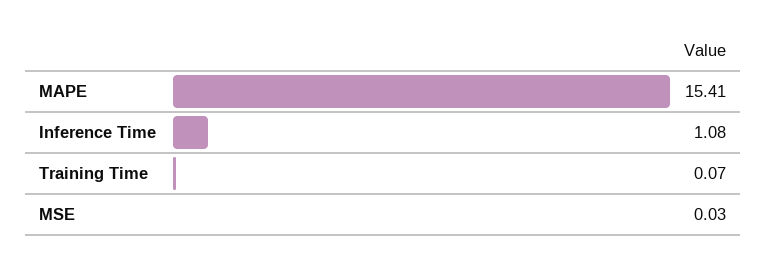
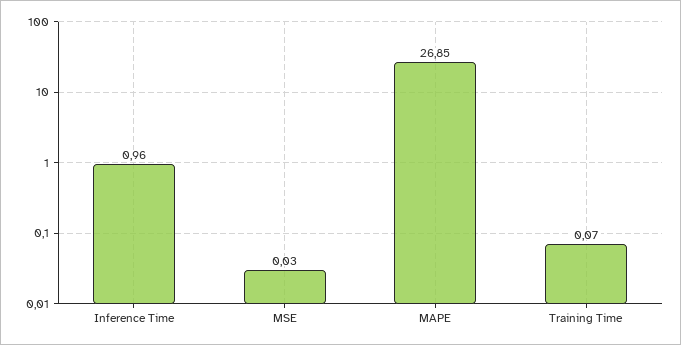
MAPE: 15.41 -> 26.85
Inference Time: 1.08 -> 0.96

